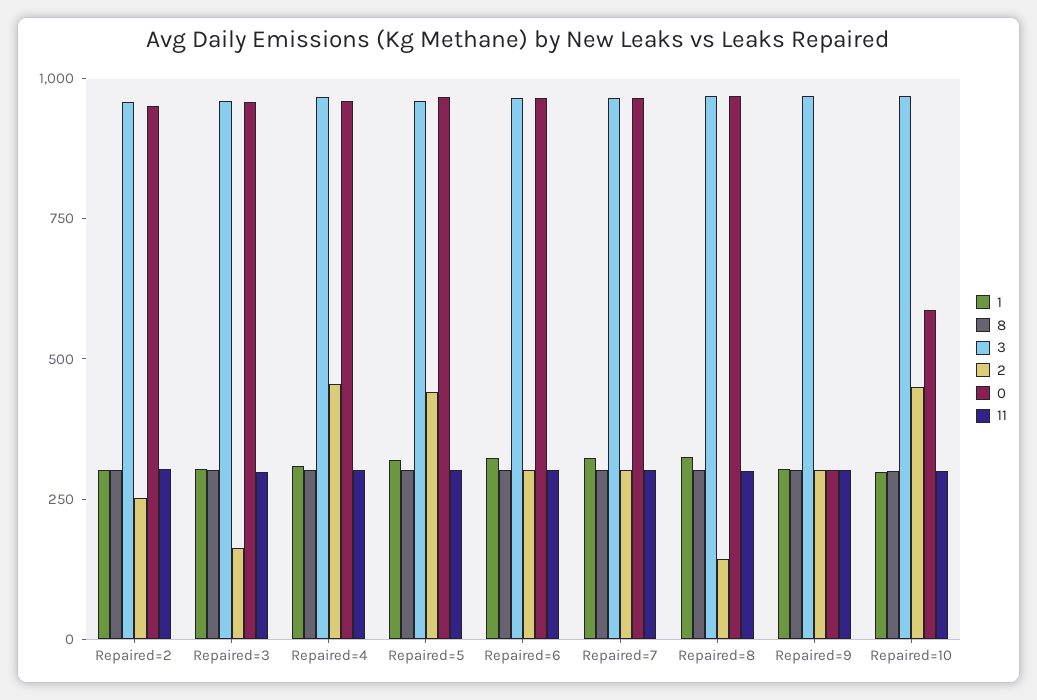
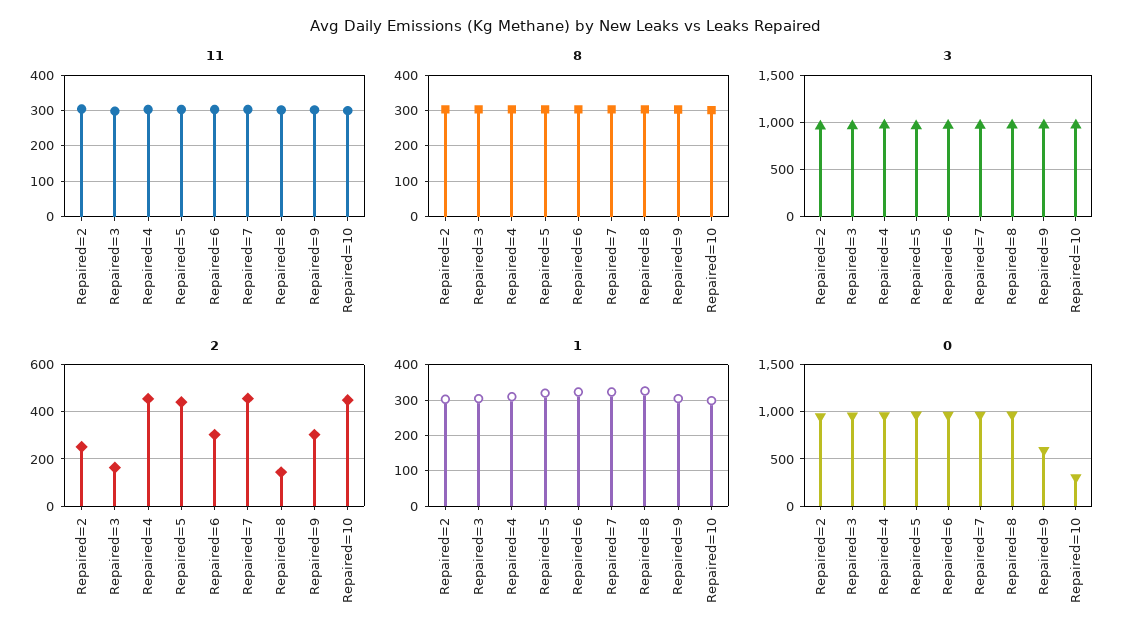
2, Repaired=7: 300 -> 450
0, Repaired=9: 300 -> 600
0, Repaired=10: 600 -> 300

